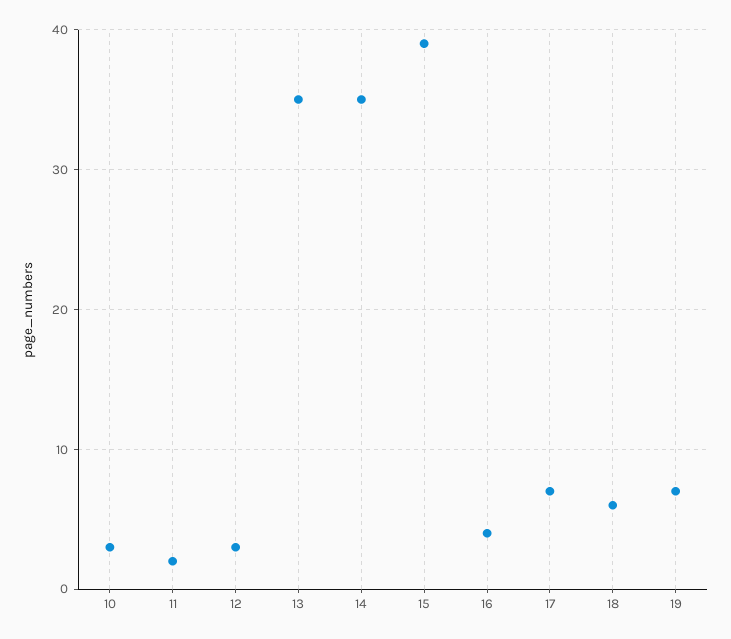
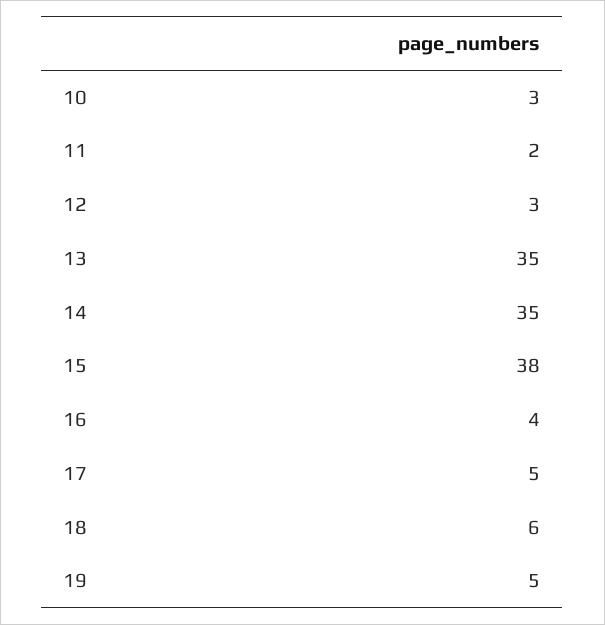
15: 39 -> 38
17: 7 -> 5
19: 7 -> 5

